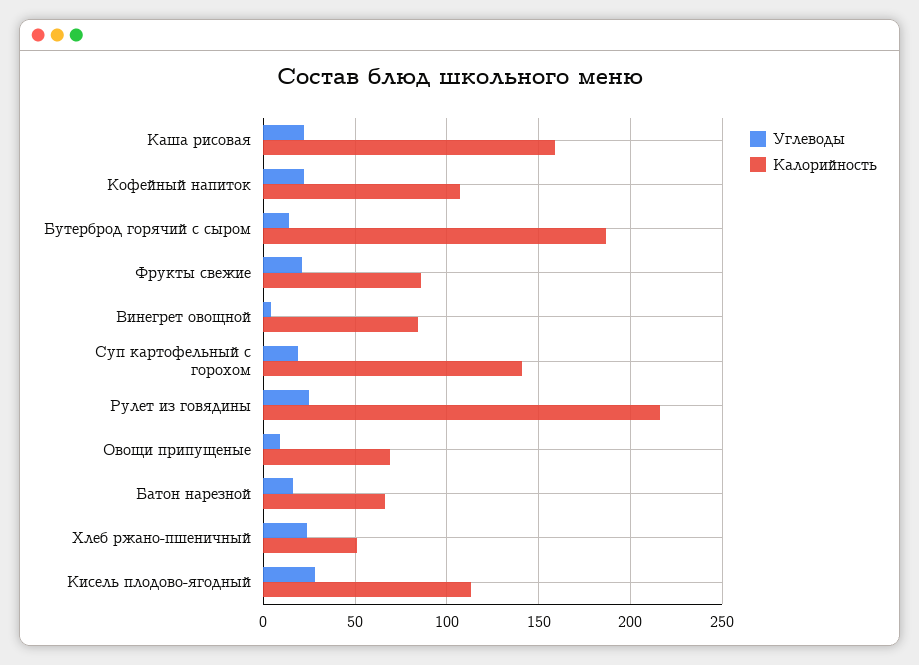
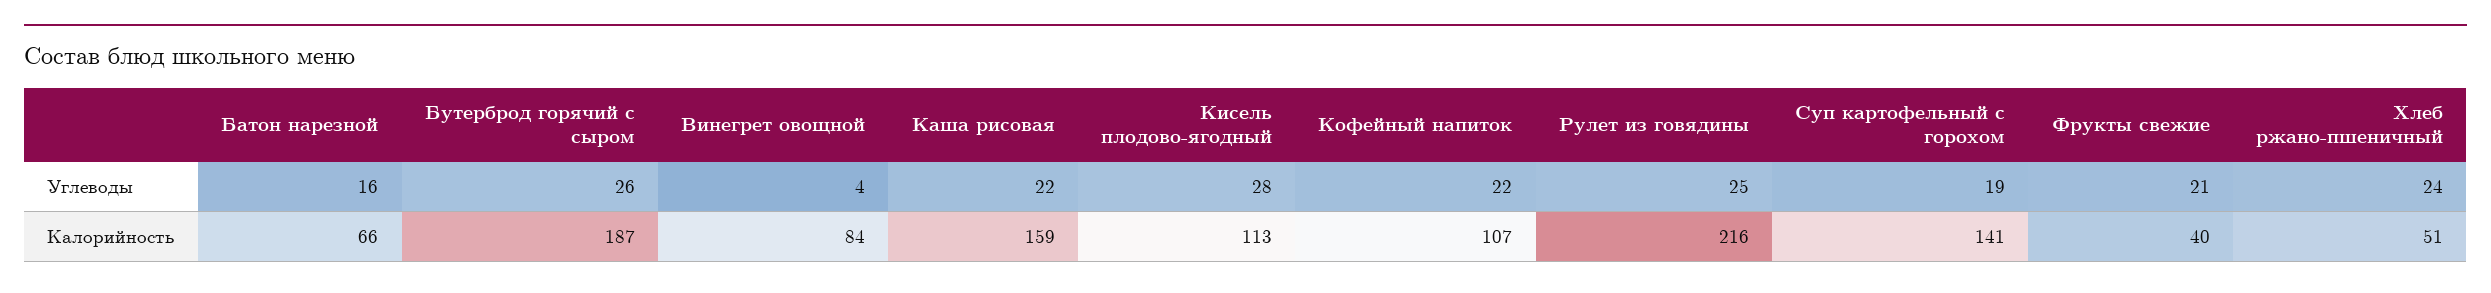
Углеводы, Бутерброд горячий с сыром: 15 -> 26
Калорийность, Фрукты свежие: 85 -> 40
Углеводы, Овощи припущеные: 10 -> none
Калорийность, Овощи припущеные: 70 -> none

